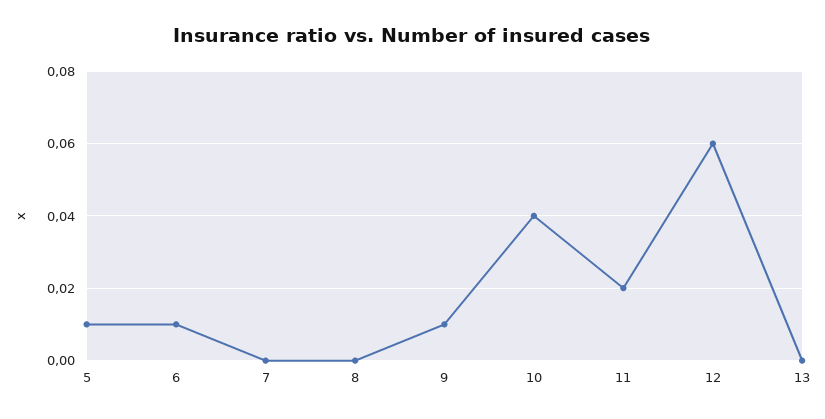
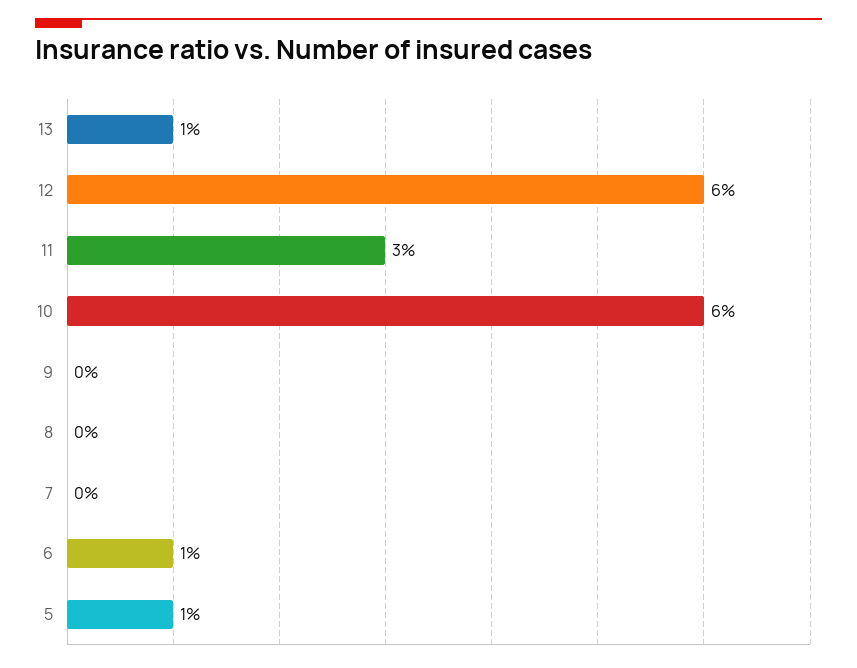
9: 0.01 -> 0
10: 0.04 -> 0.06
11: 0.02 -> 0.03
13: 0 -> 0.01

